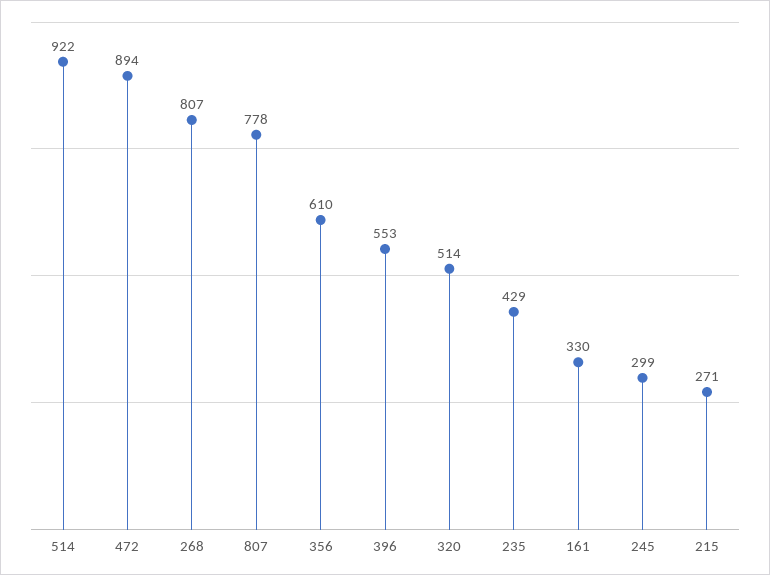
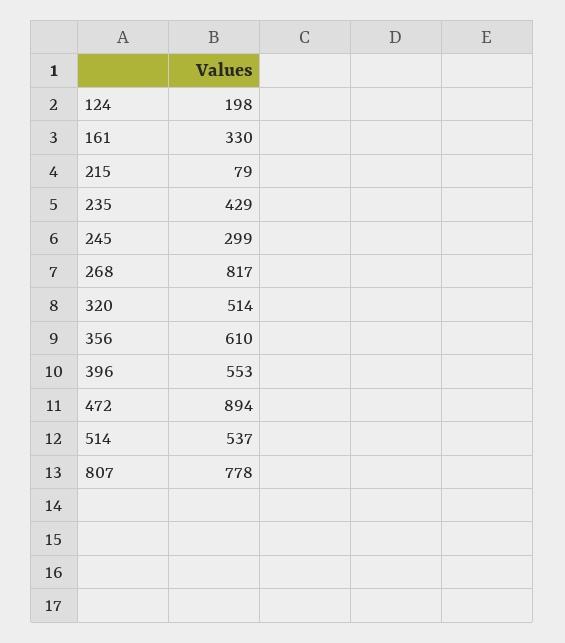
514: 922 -> 537
268: 807 -> 817
215: 271 -> 79
124: none -> 198

